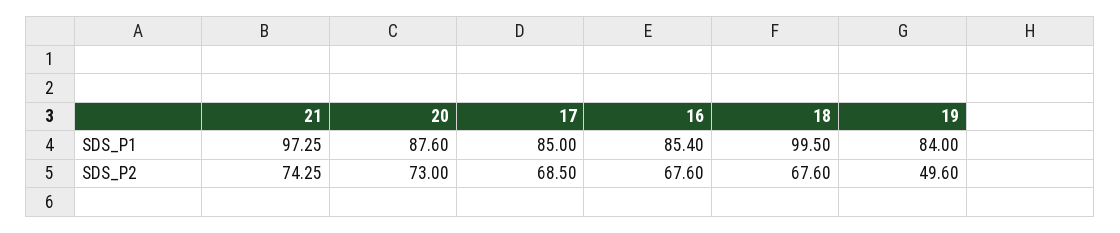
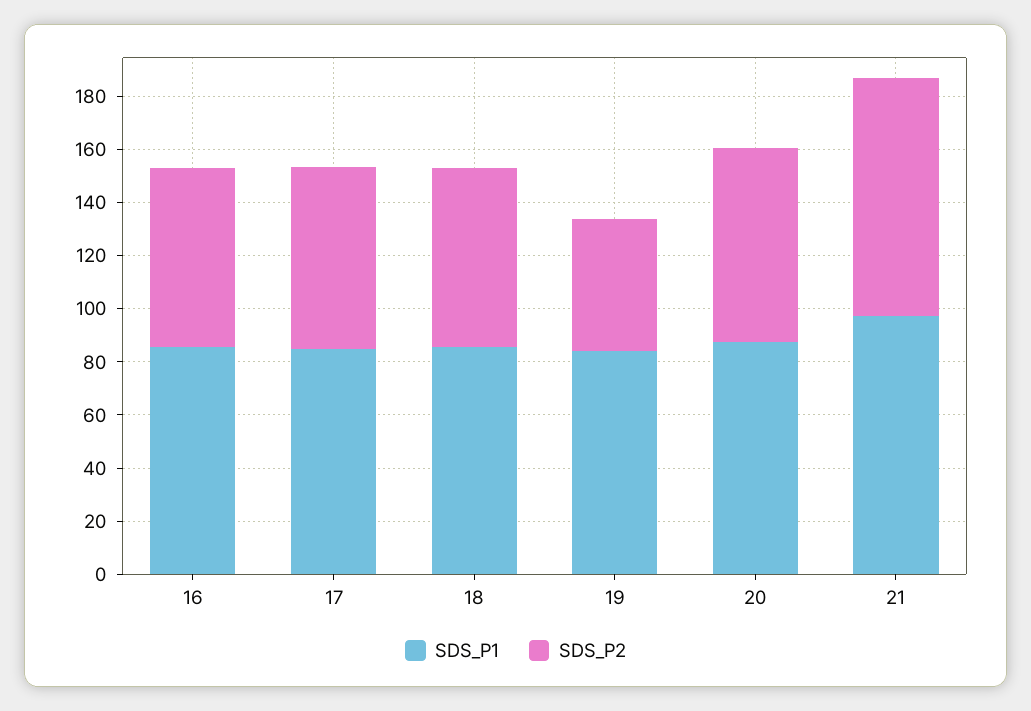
SDS_P1, 18: 99.5 -> 85
SDS_P2, 21: 74.25 -> 90

